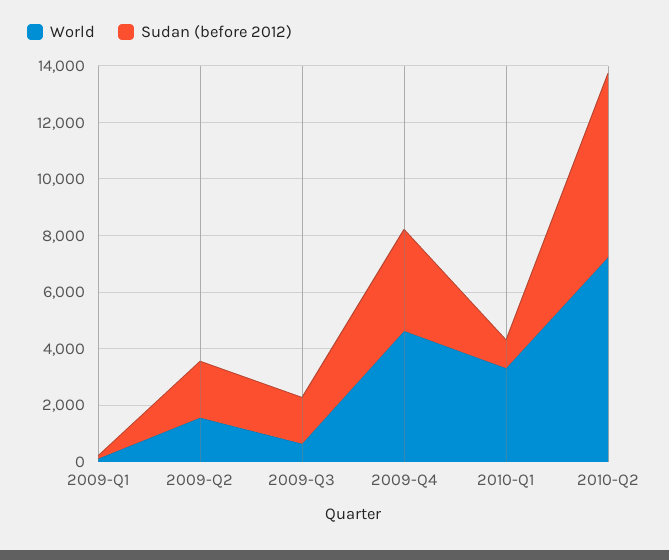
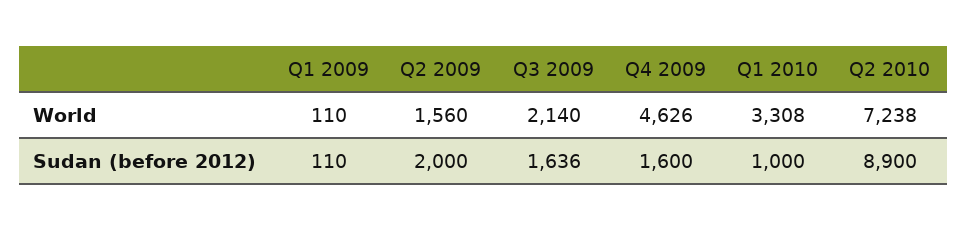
World, 2009-Q3: 500 -> 2140
Sudan (before 2012), 2009-Q4: 3500 -> 1600
Sudan (before 2012), 2010-Q2: 6500 -> 8900

